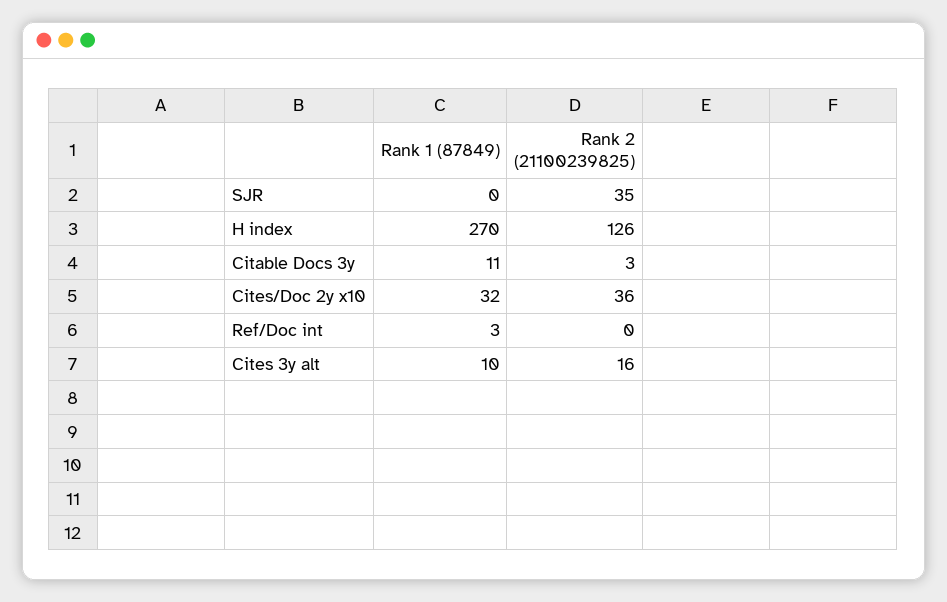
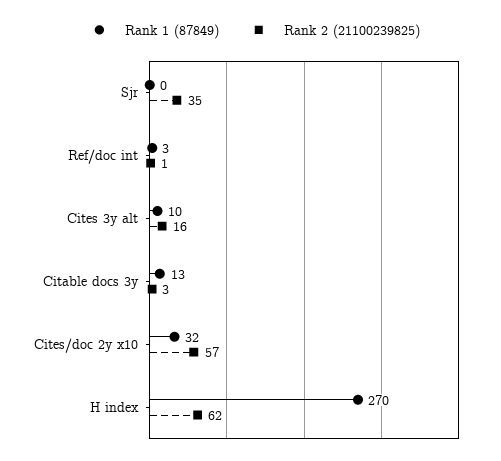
Rank 2 (21100239825), H index: 126 -> 62
Rank 1 (87849), Citable Docs 3y: 11 -> 13
Rank 2 (21100239825), Cites/Doc 2y x10: 36 -> 57
Rank 2 (21100239825), Ref/Doc int: 0 -> 1

